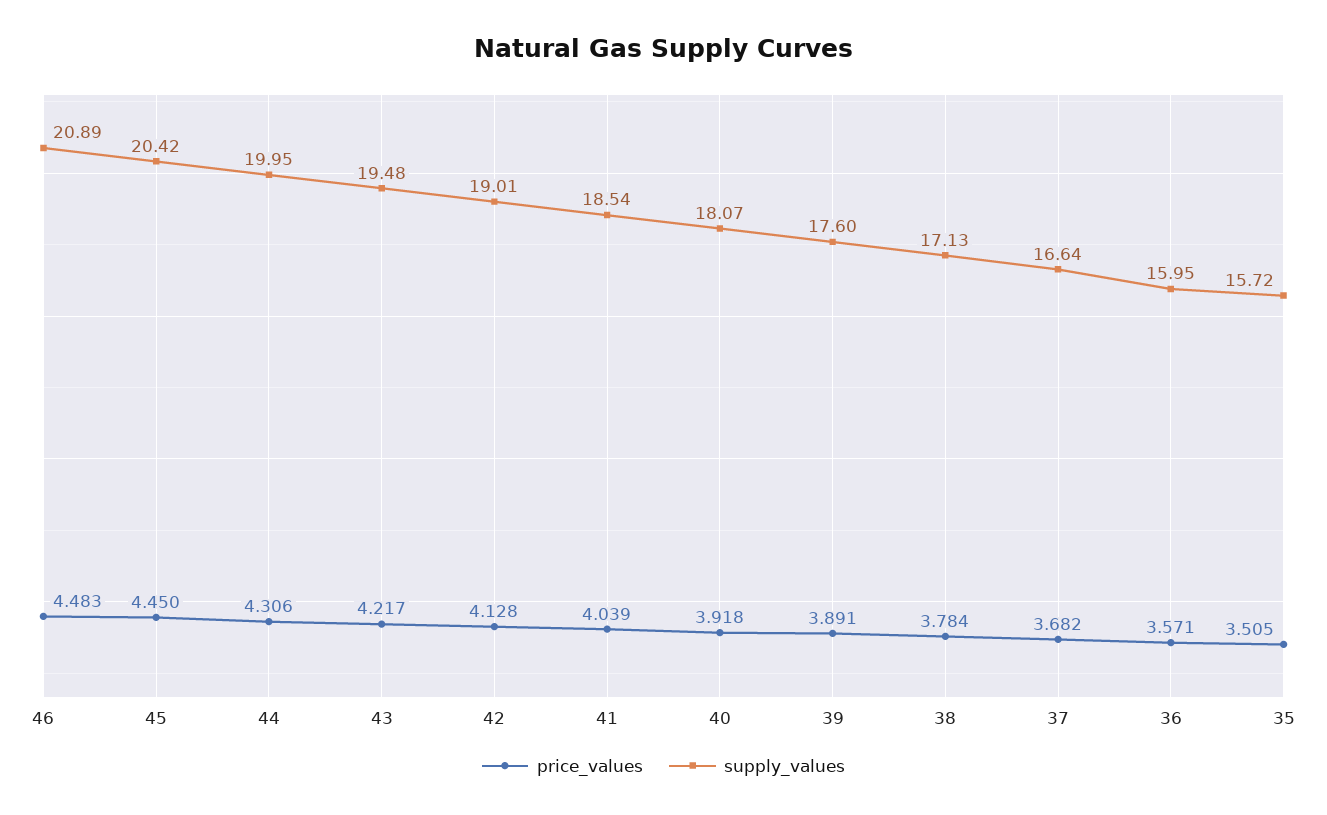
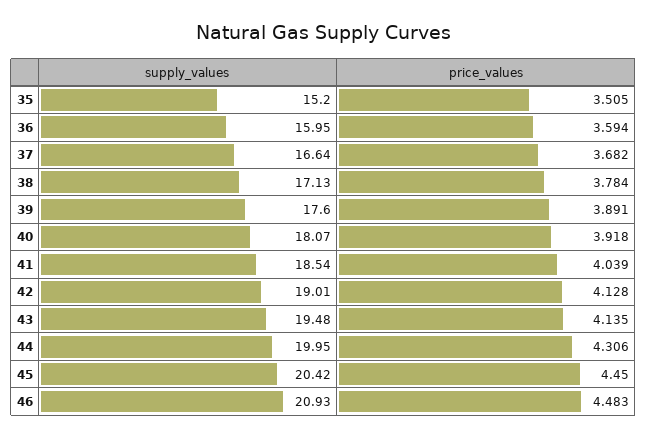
supply_values, 46: 20.89 -> 20.93
price_values, 43: 4.217 -> 4.135
price_values, 36: 3.571 -> 3.594
supply_values, 35: 15.72 -> 15.2

